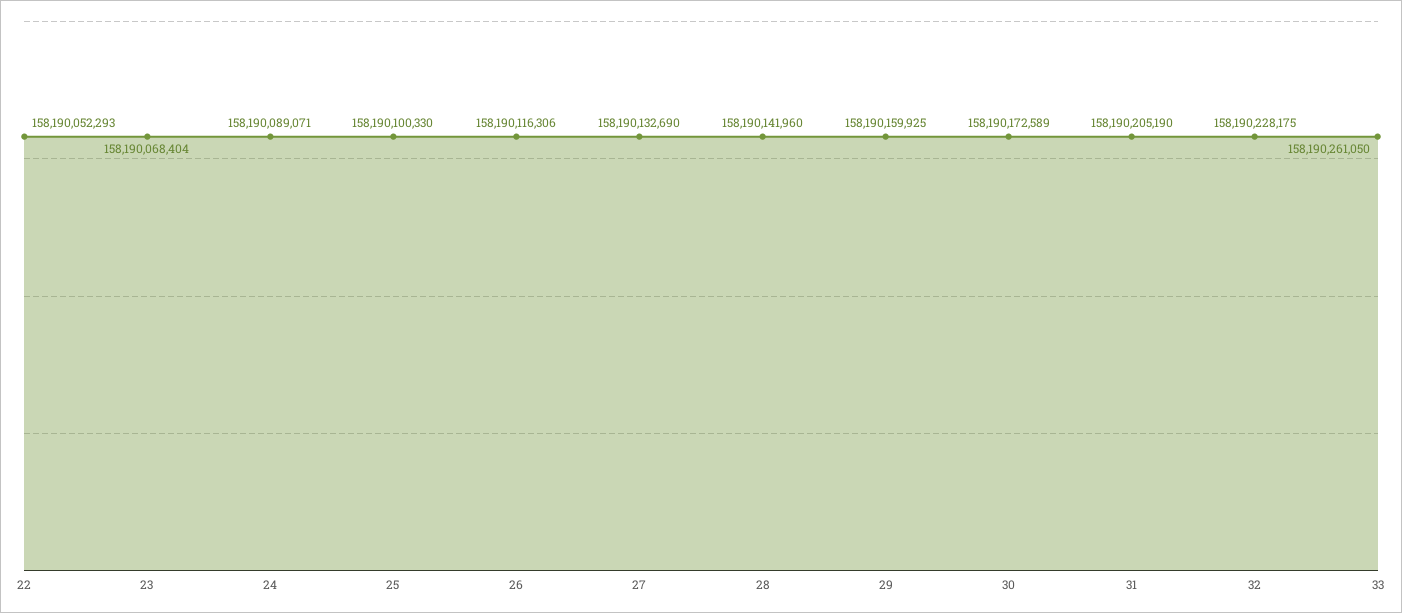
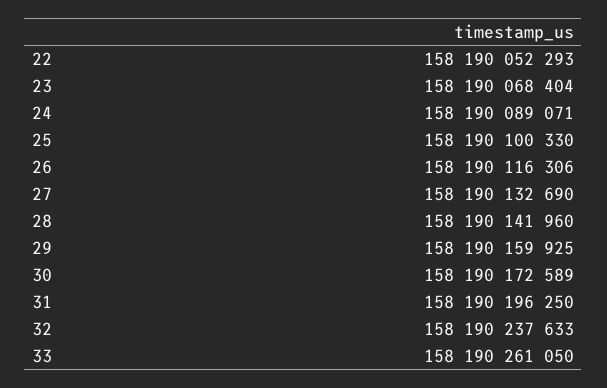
31: 158190205190 -> 158190196250
32: 158190228175 -> 158190237633

